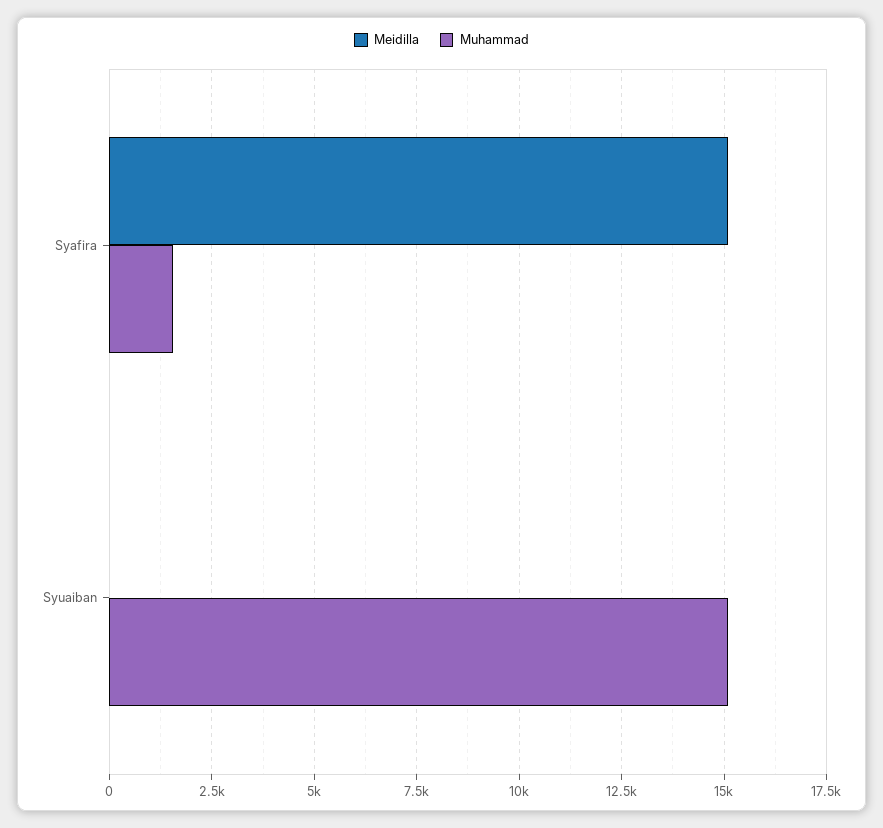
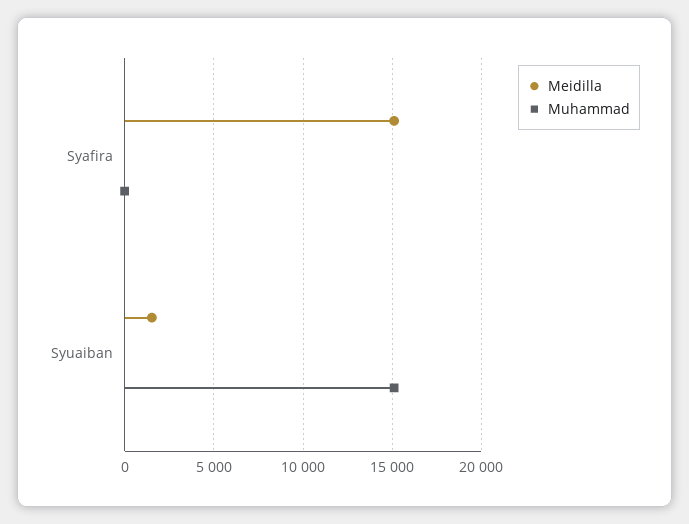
Muhammad, Syafira: 1500 -> 0
Meidilla, Syuaiban: 0 -> 1500

